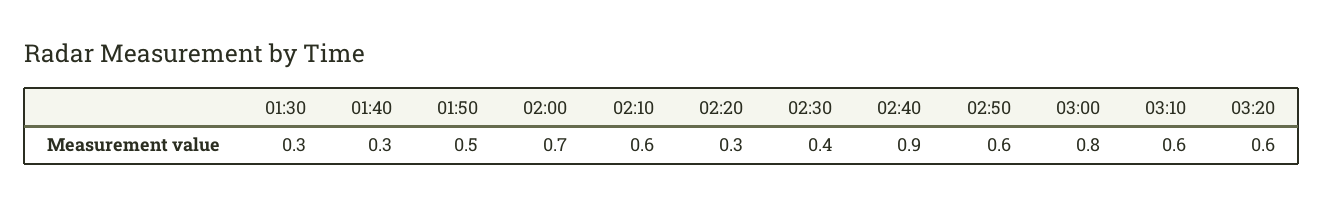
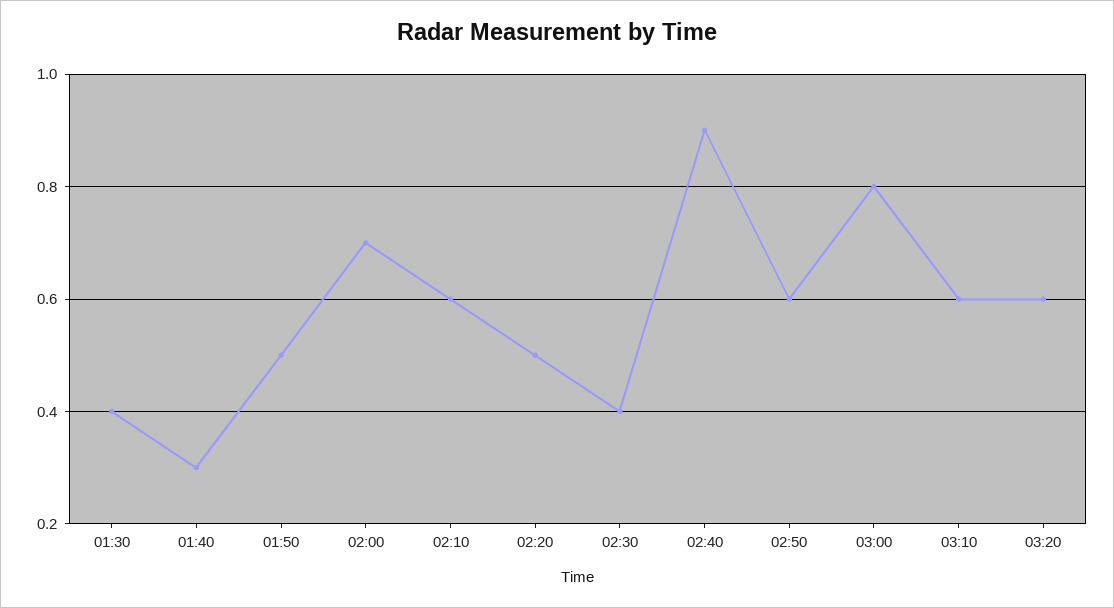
01:30: 0.3 -> 0.4
02:20: 0.3 -> 0.5

